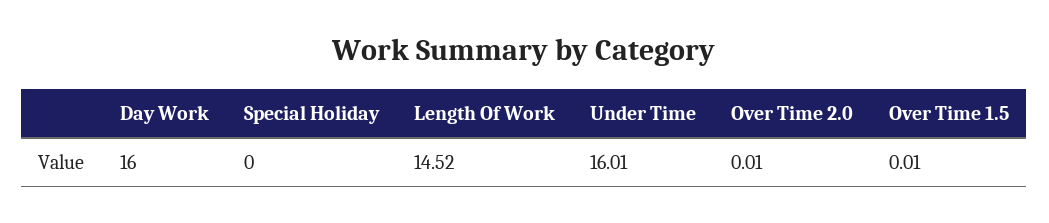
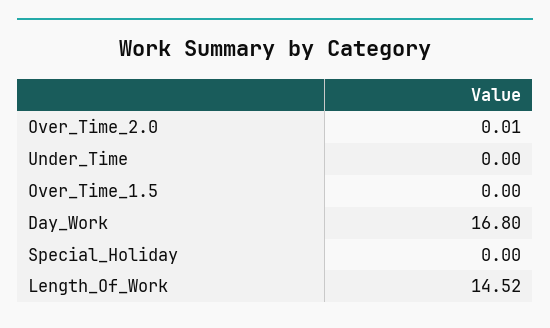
Day Work: 16 -> 16.8
Under Time: 16.01 -> 0
Over Time 1.5: 0.01 -> 0

